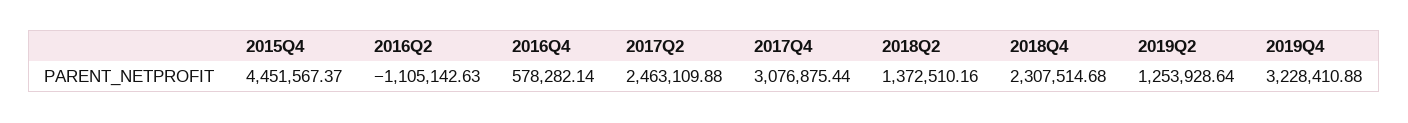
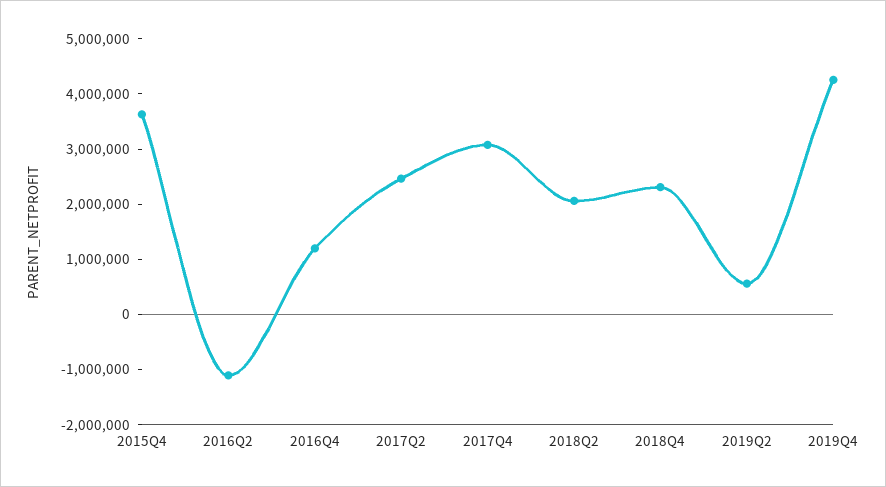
2015Q4: 4451567.37 -> 3600000
2016Q4: 578282.14 -> 1200000
2018Q2: 1372510.16 -> 2000000
2019Q2: 1253928.64 -> 600000
2019Q4: 3228410.88 -> 4200000

